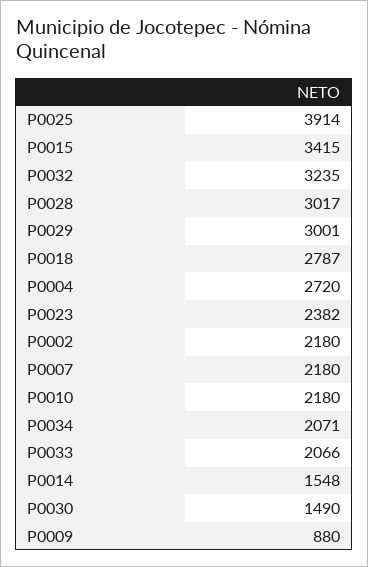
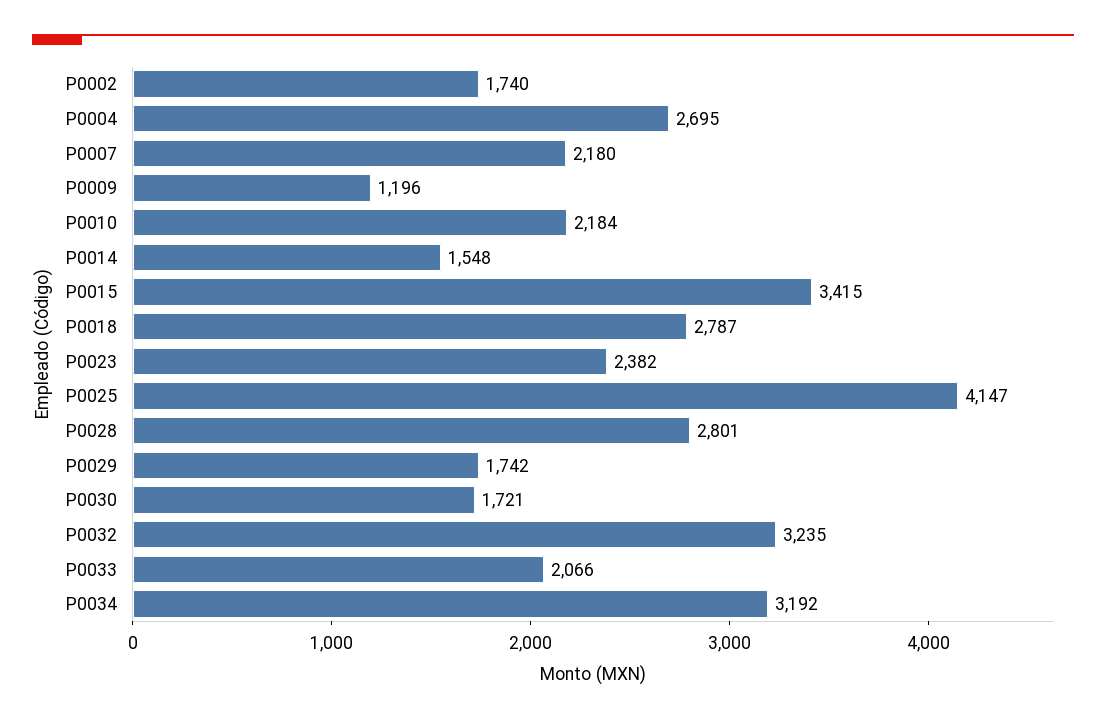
P0025: 3914 -> 4147
P0028: 3017 -> 2801
P0029: 3001 -> 1742
P0004: 2720 -> 2695
P0002: 2180 -> 1740
P0010: 2180 -> 2184
P0034: 2071 -> 3192
P0030: 1490 -> 1721
P0009: 880 -> 1196

